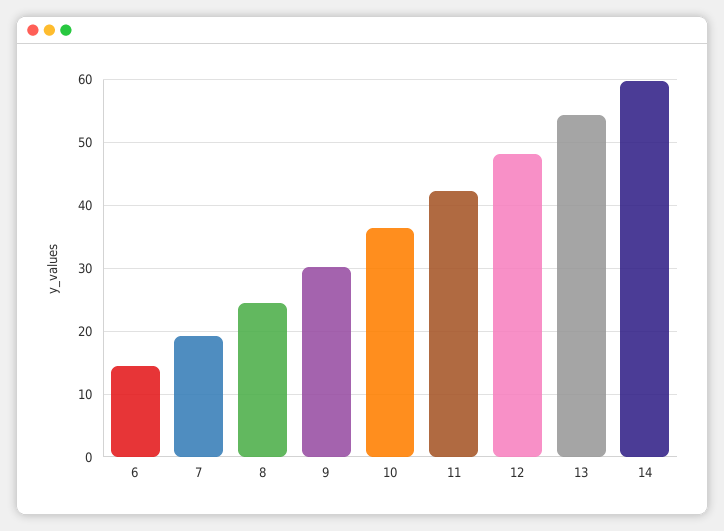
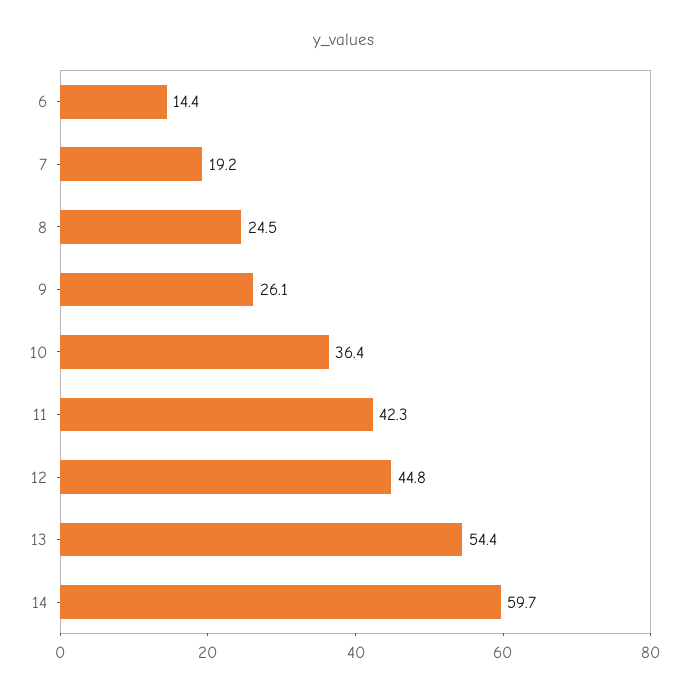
9: 30 -> 26.1
12: 48 -> 44.8

